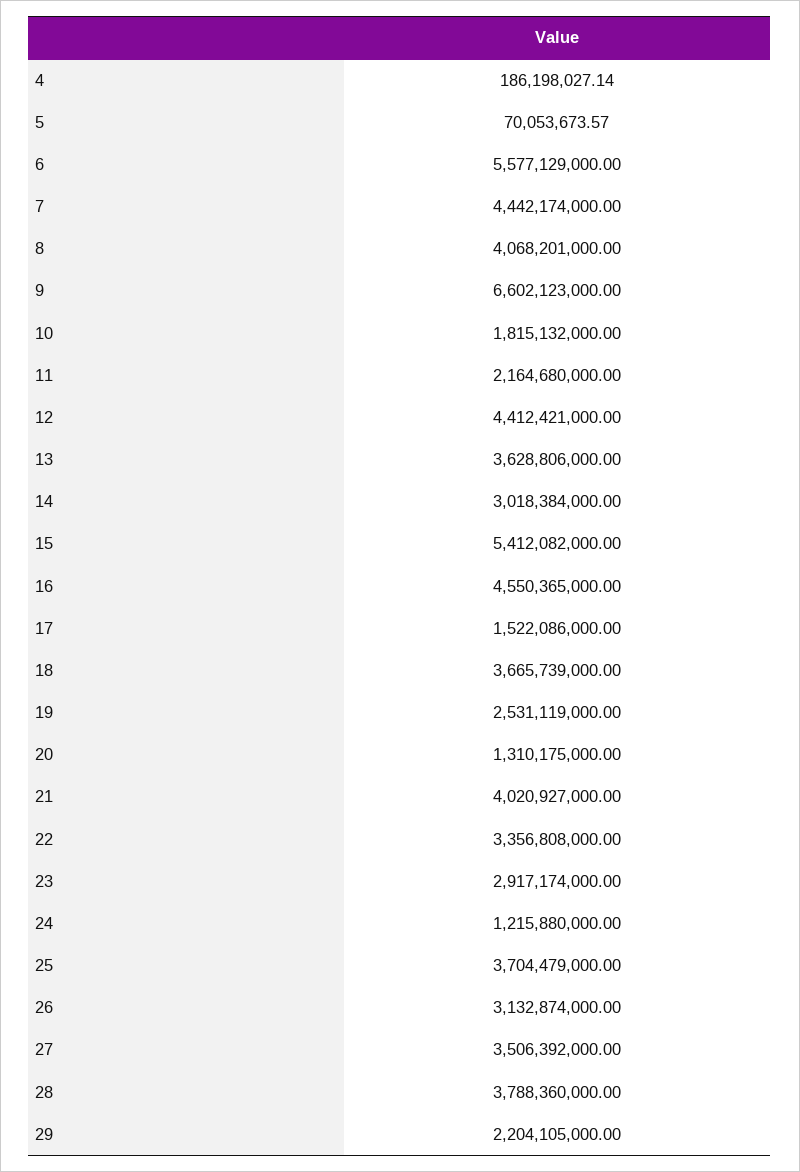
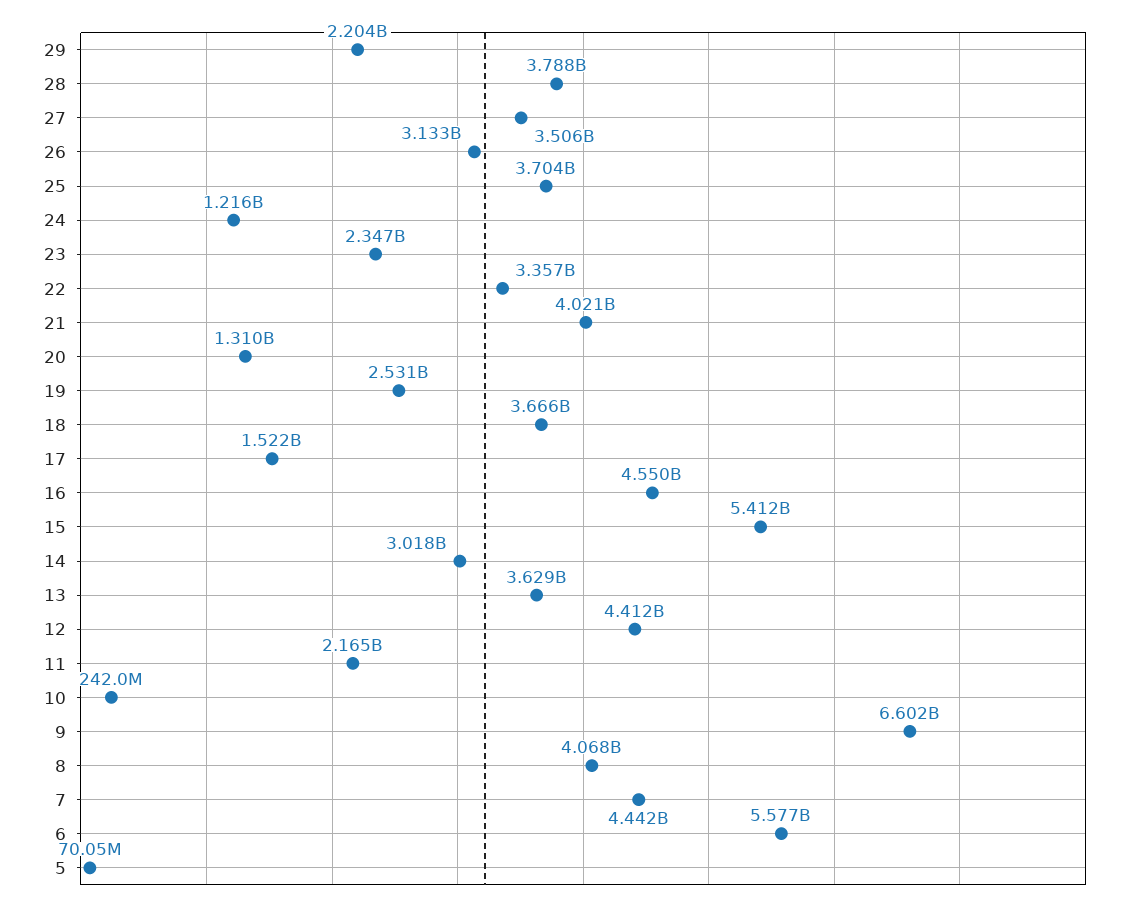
4: 186198027.14 -> none
10: 1815132000 -> 242000000
23: 2917174000 -> 2347000000

